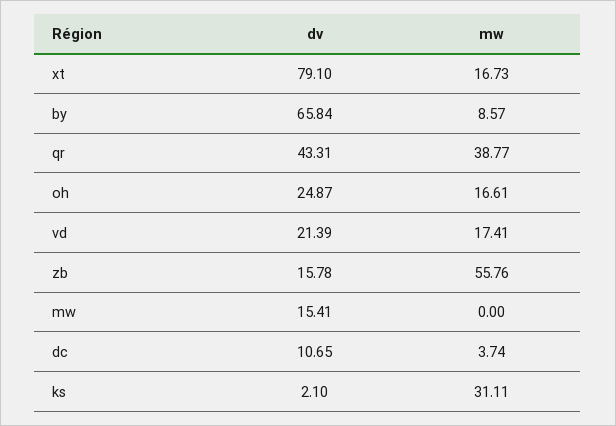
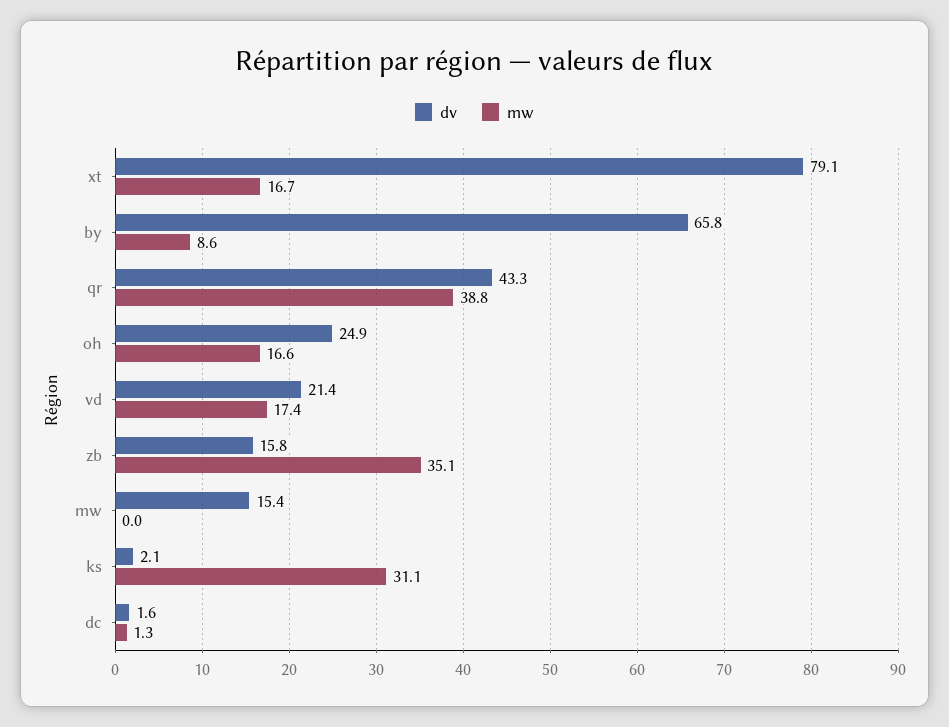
mw, zb: 55.76 -> 35.1
dv, dc: 10.65 -> 1.6
mw, dc: 3.74 -> 1.3

